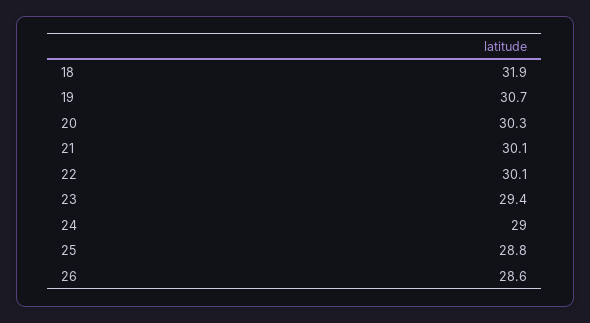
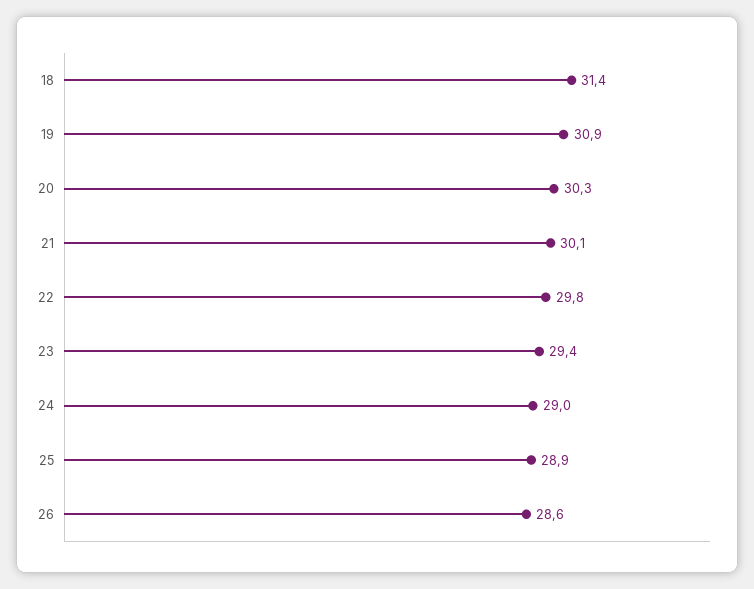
18: 31.9 -> 31.4
19: 30.7 -> 30.9
22: 30.1 -> 29.8
25: 28.8 -> 28.9

